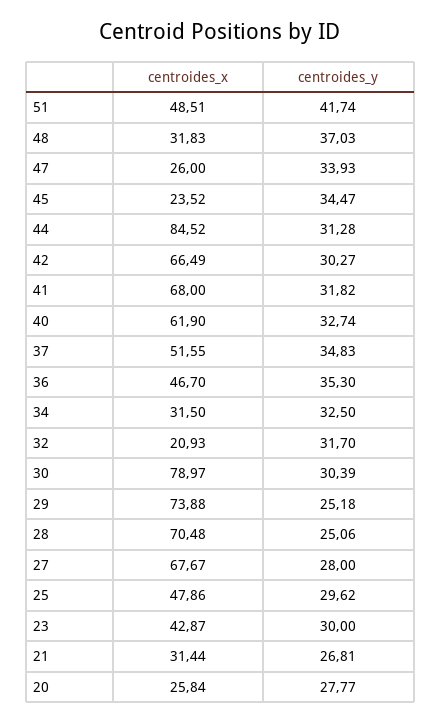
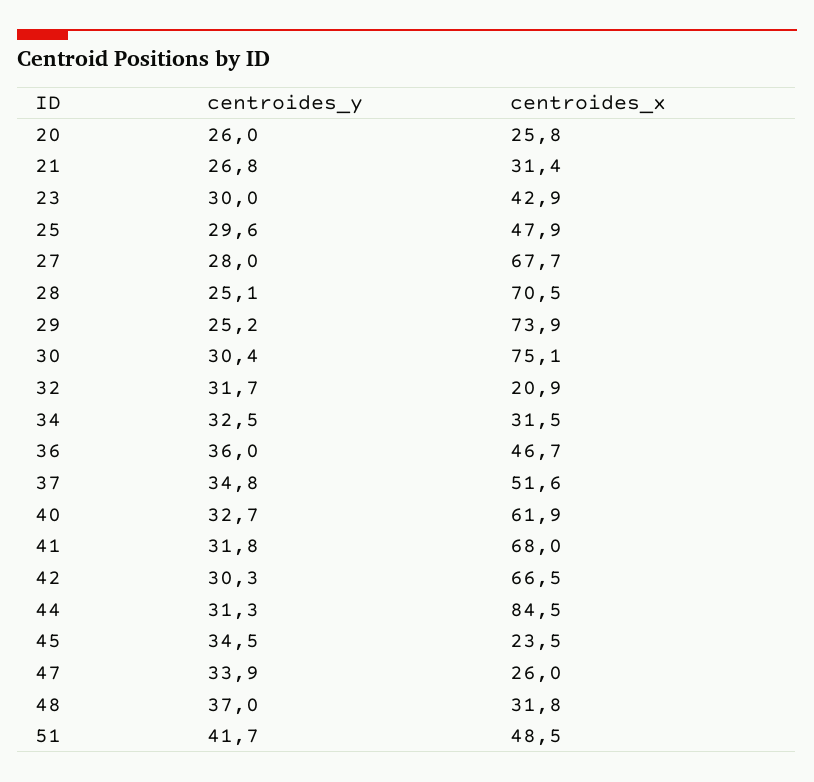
centroides_y, 36: 35.3 -> 36
centroides_x, 30: 78.97 -> 75.1
centroides_y, 20: 27.77 -> 26

